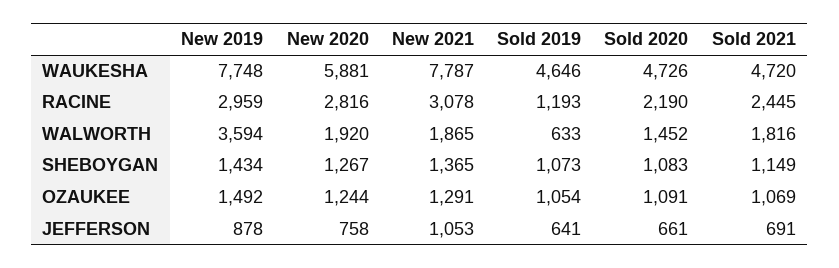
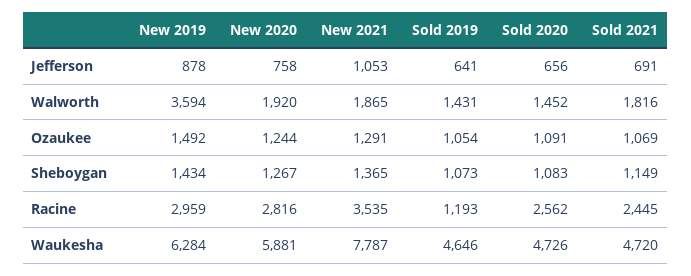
New 2019, WAUKESHA: 7748 -> 6284
New 2021, RACINE: 3078 -> 3535
Sold 2020, RACINE: 2190 -> 2562
Sold 2019, WALWORTH: 633 -> 1431
Sold 2020, JEFFERSON: 661 -> 656

